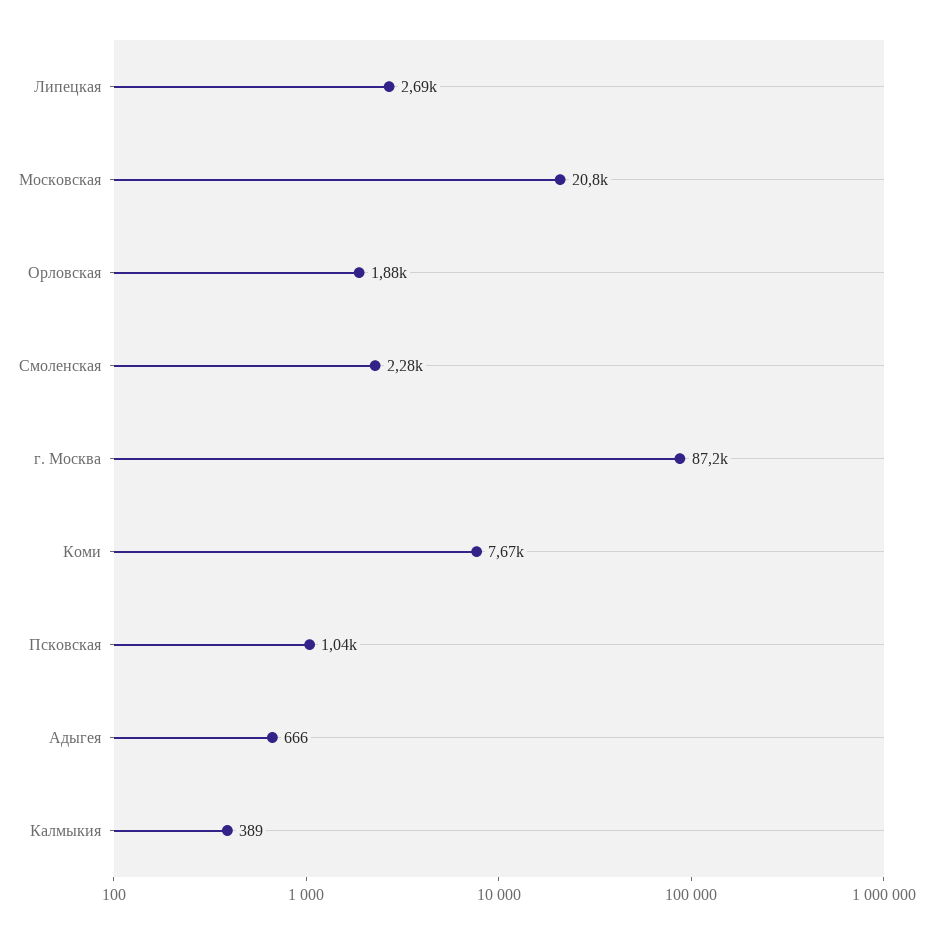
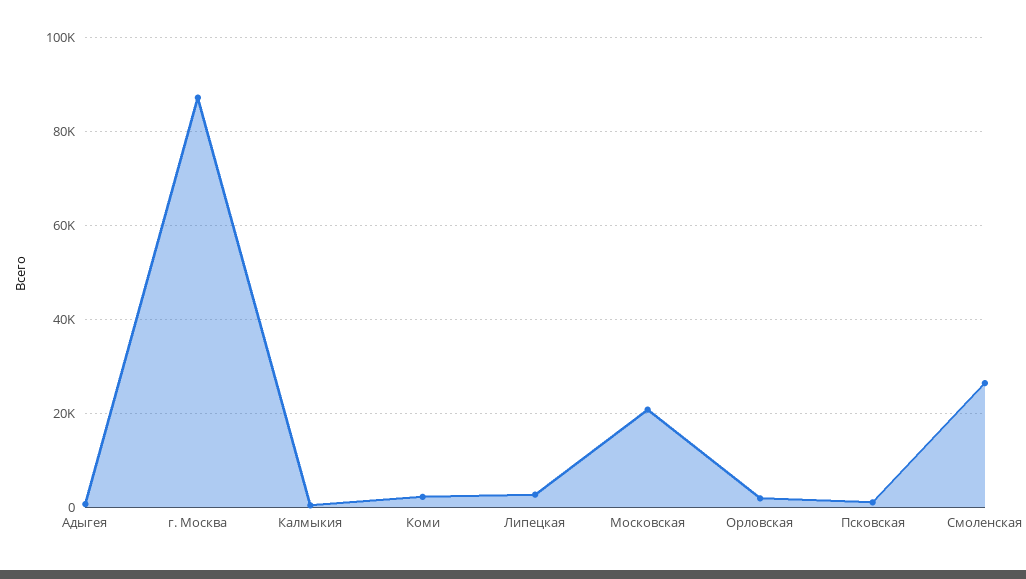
Смоленская: 2280 -> 26000
Коми: 7670 -> 2000

